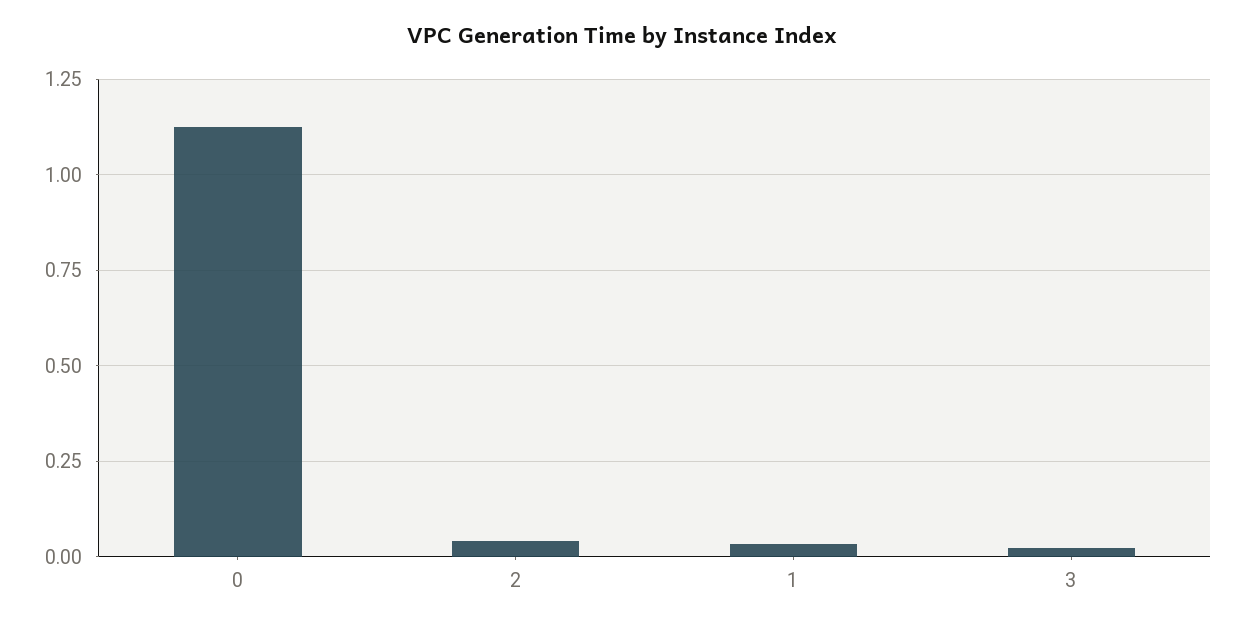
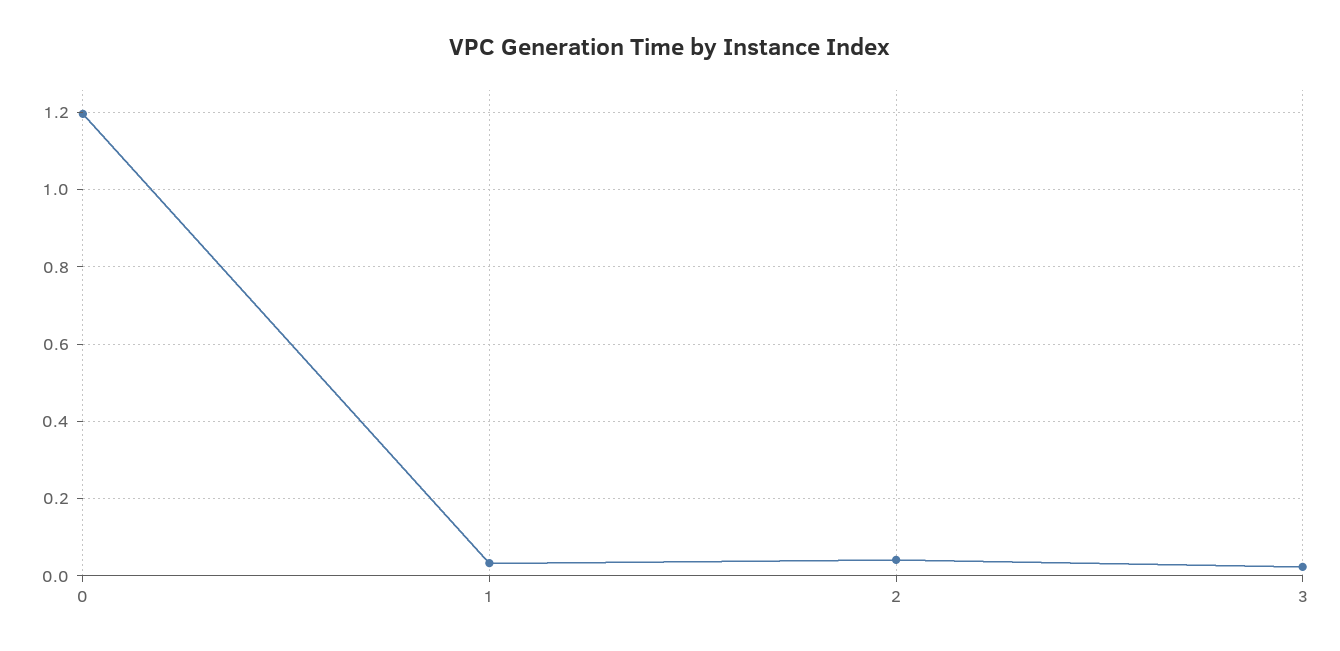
0: 1.125 -> 1.2

